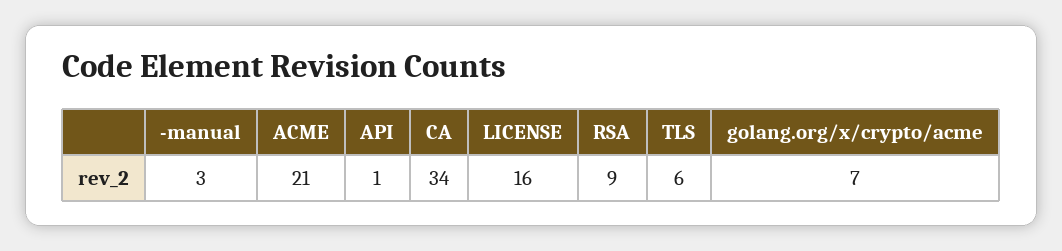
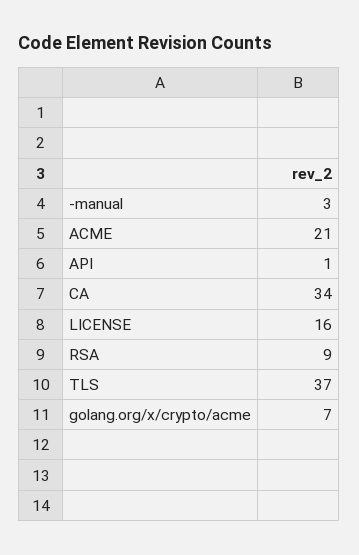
TLS: 6 -> 37

